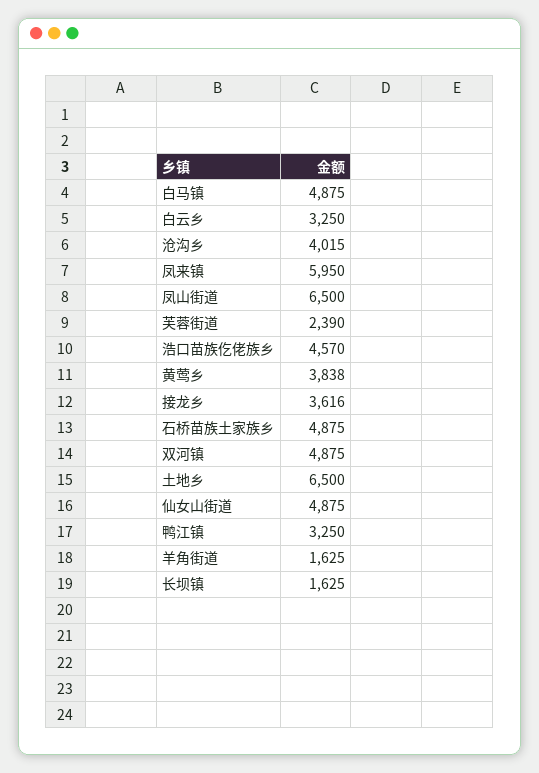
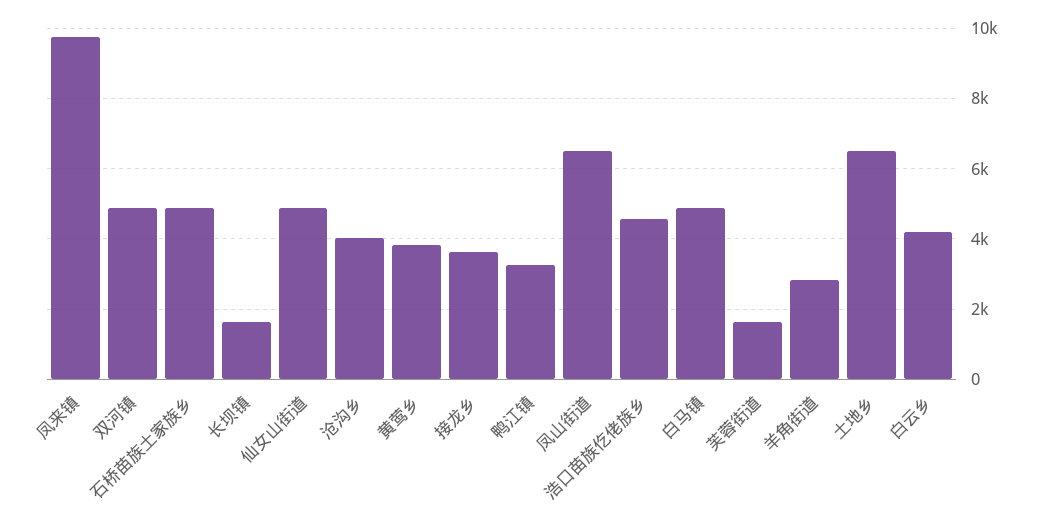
白云乡: 3250 -> 4200
凤来镇: 5950 -> 9800
芙蓉街道: 2390 -> 1600
羊角街道: 1625 -> 2800

